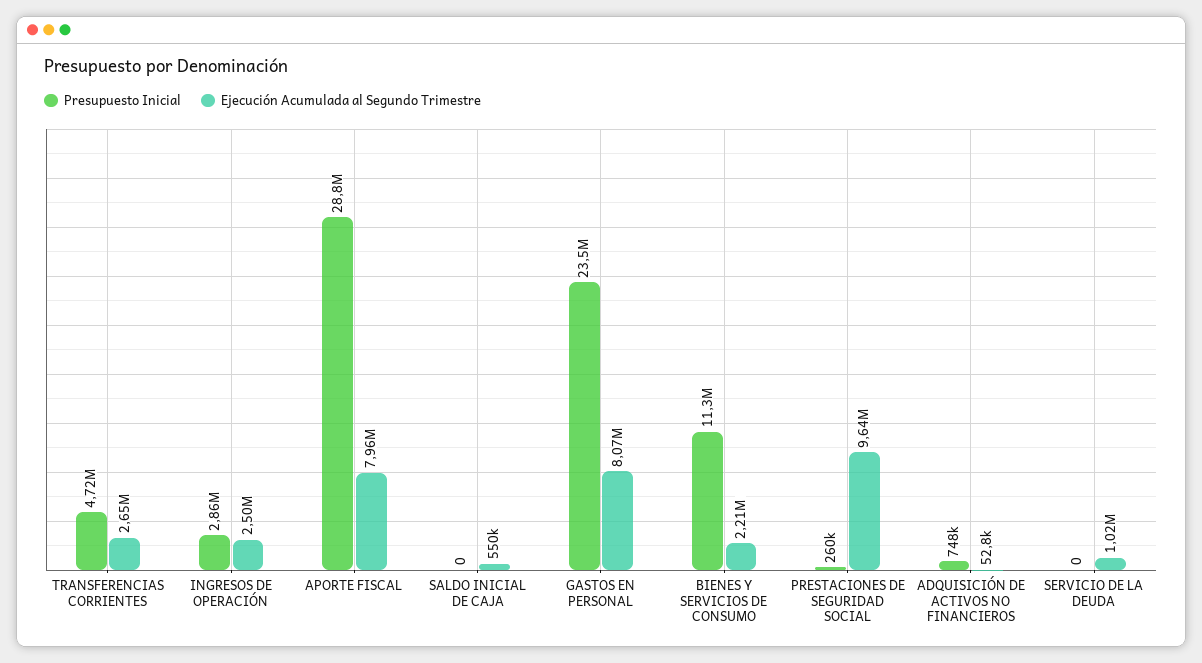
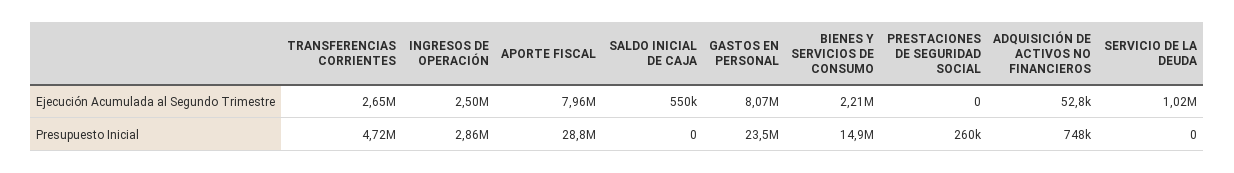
Presupuesto Inicial, BIENES Y SERVICIOS DE CONSUMO: 11300000 -> 14900000
Ejecución Acumulada al Segundo Trimestre, PRESTACIONES DE SEGURIDAD SOCIAL: 9640000 -> 0

